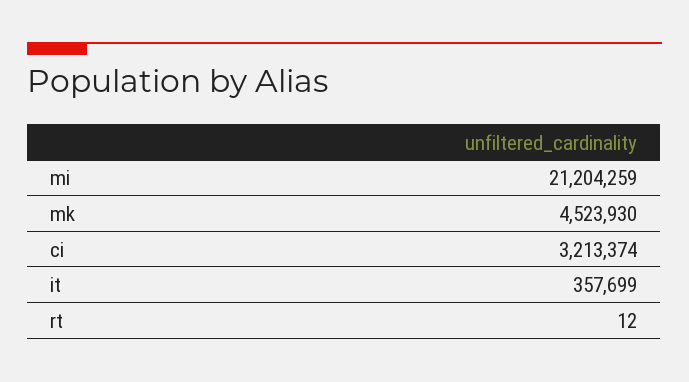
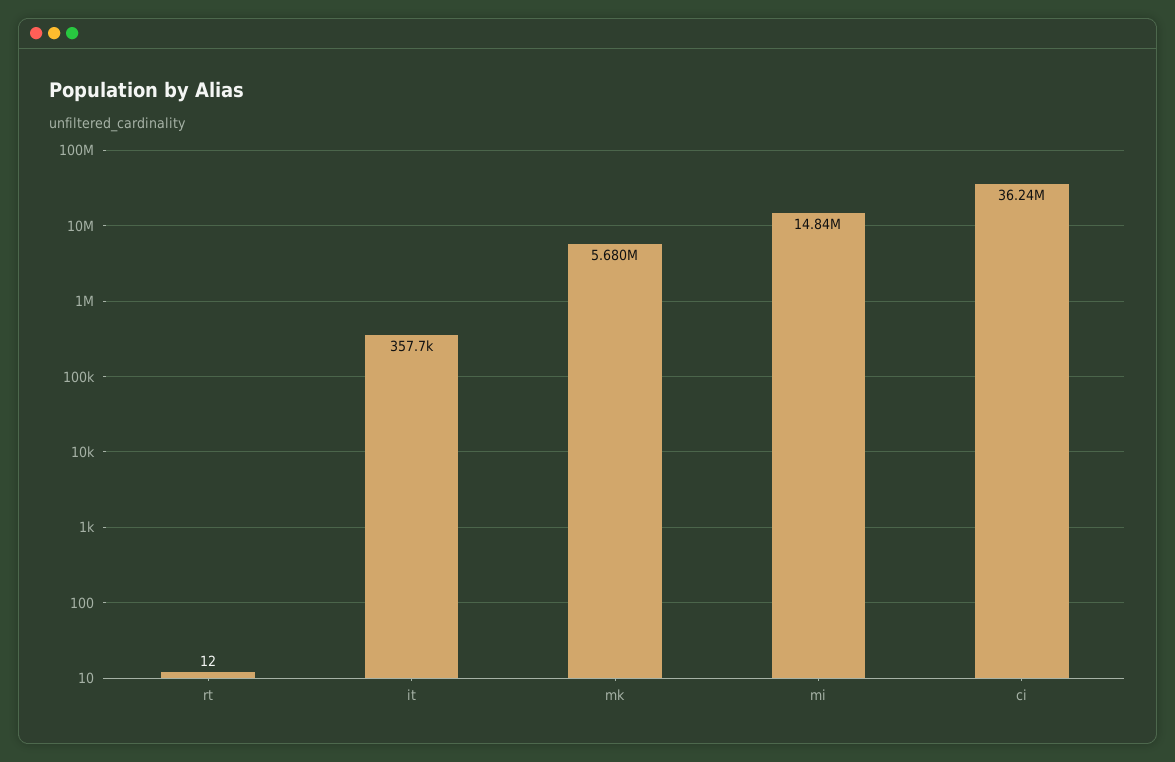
mi: 21204259 -> 14840000
mk: 4523930 -> 5680000
ci: 3213374 -> 36240000

